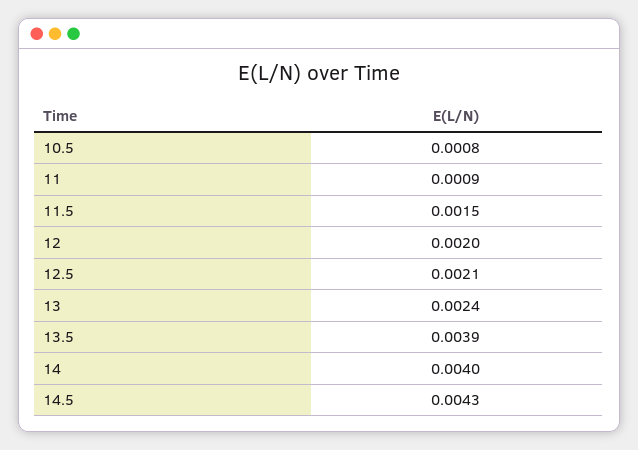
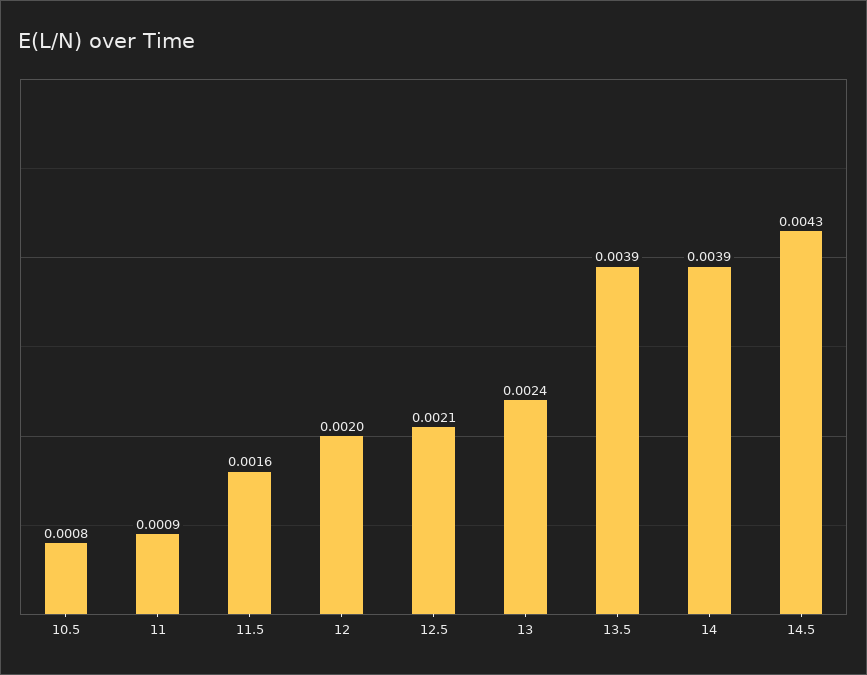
11.5: 0.0015 -> 0.0016
14: 0.004 -> 0.0039

